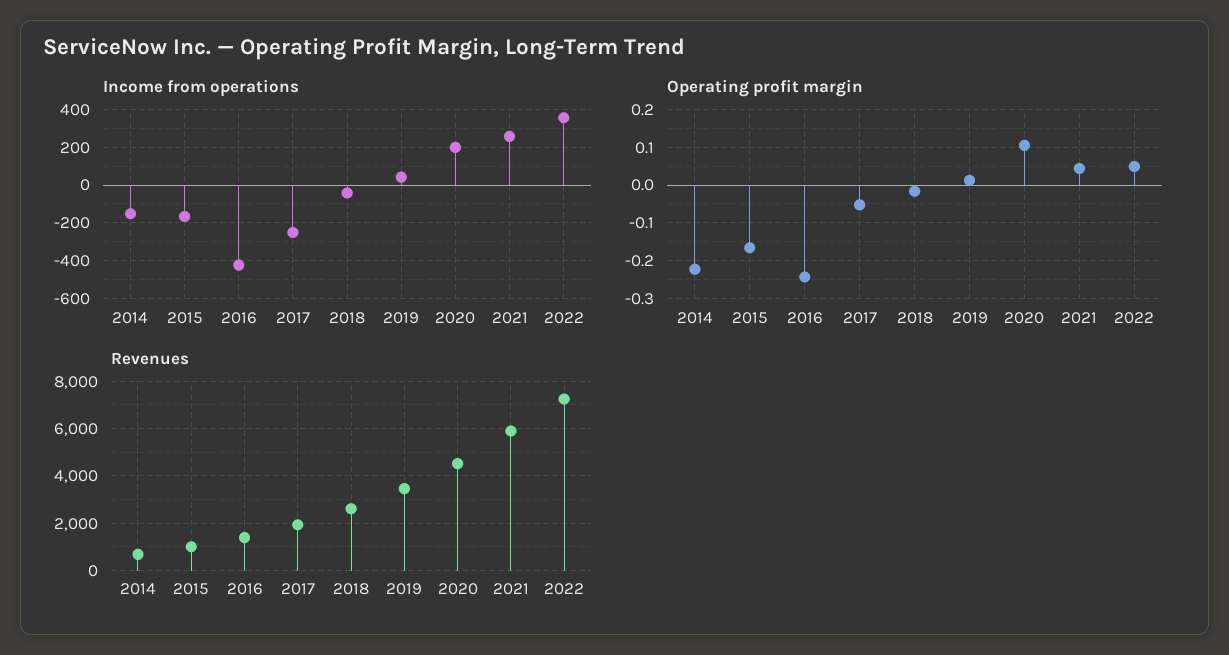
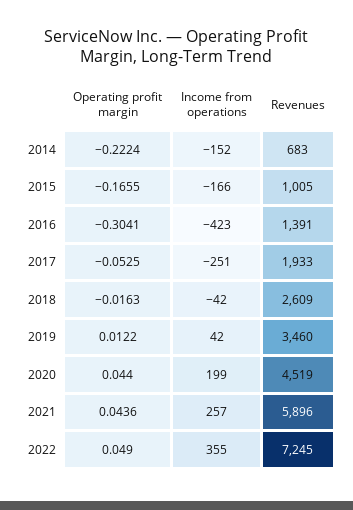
Operating profit margin, 2016: -0.24 -> -0.3041
Operating profit margin, 2020: 0.1 -> 0.044

